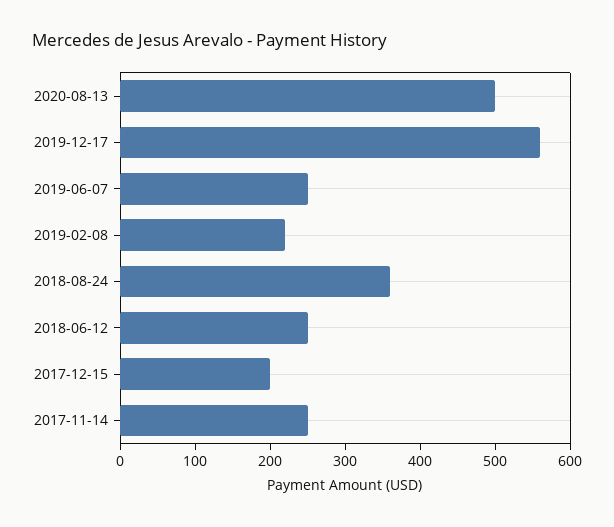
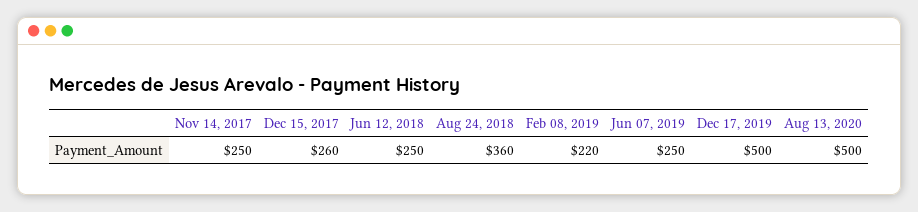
2019-12-17: 560 -> 500
2017-12-15: 200 -> 260

